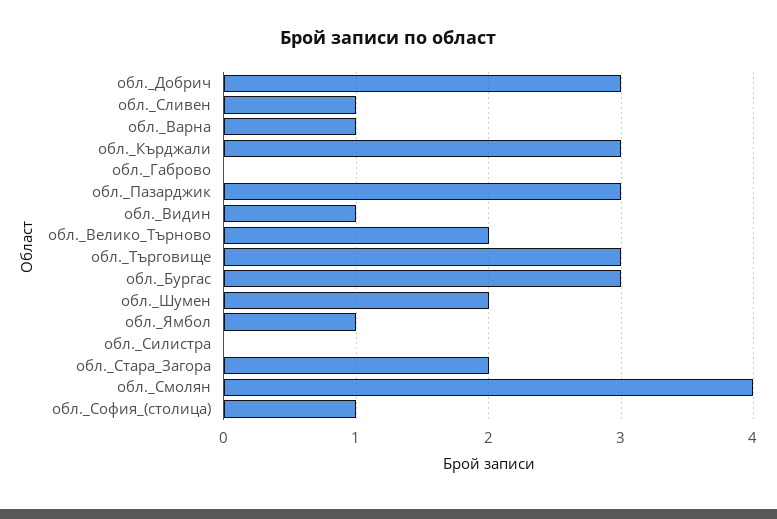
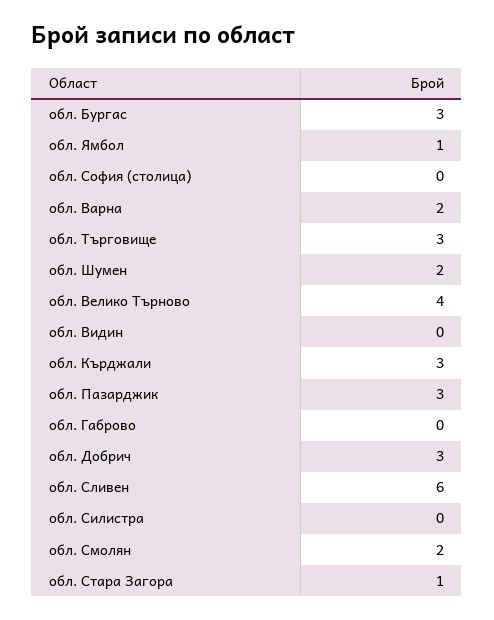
обл._Сливен: 1 -> 6
обл._Варна: 1 -> 2
обл._Видин: 1 -> 0
обл._Велико_Търново: 2 -> 4
обл._Стара_Загора: 2 -> 1
обл._Смолян: 4 -> 2
обл._София_(столица): 1 -> 0

